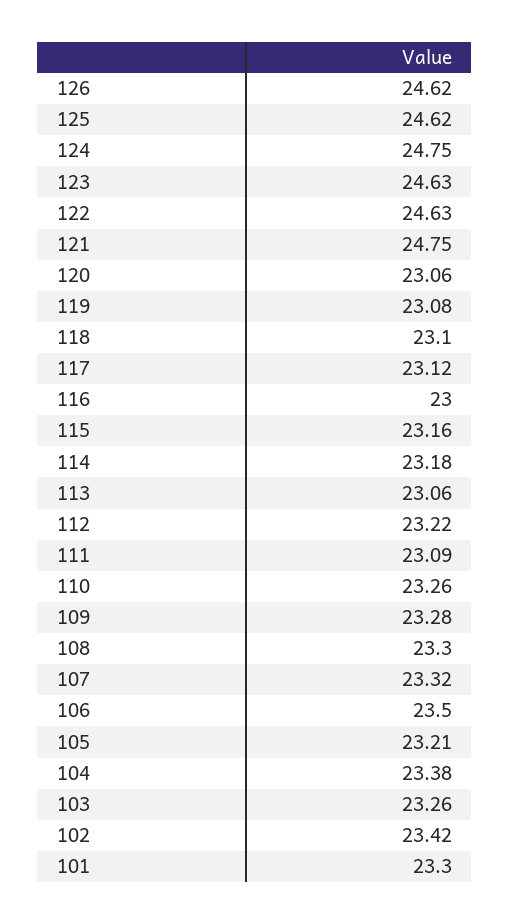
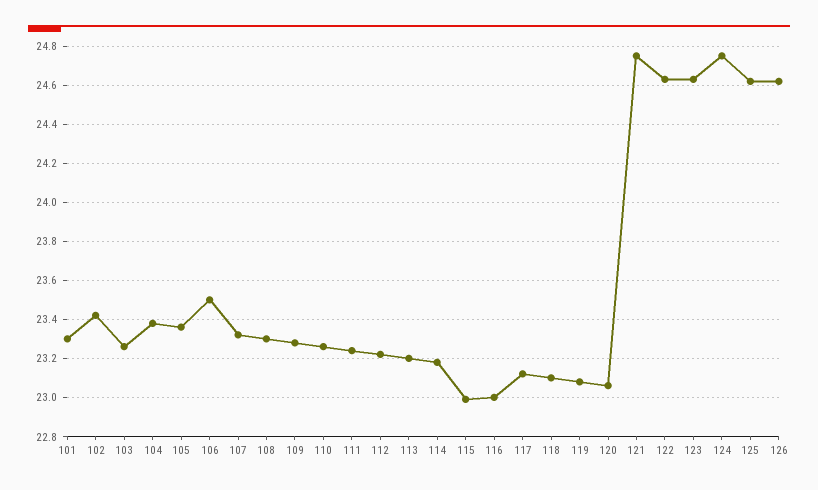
115: 23.16 -> 23
113: 23.06 -> 23.2
111: 23.09 -> 23.25
105: 23.21 -> 23.35

